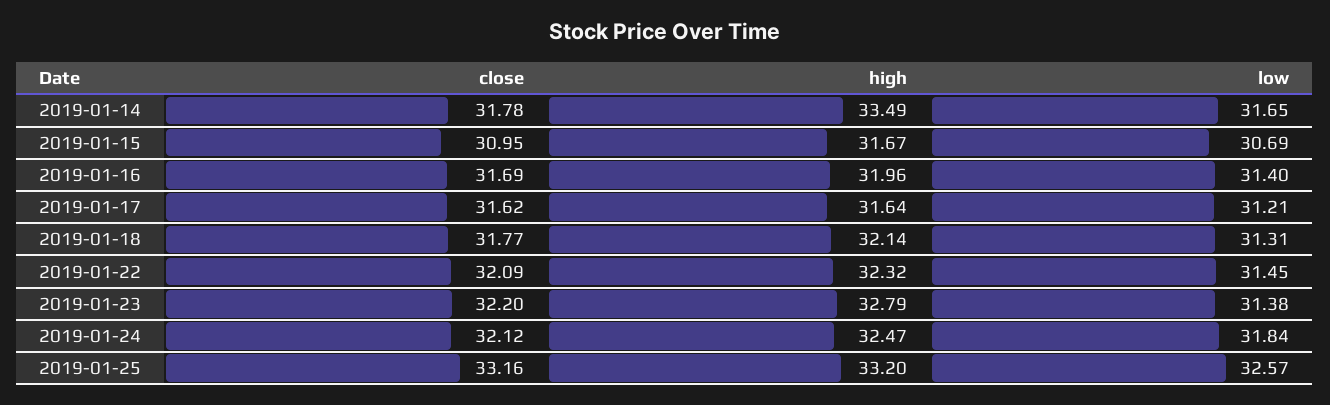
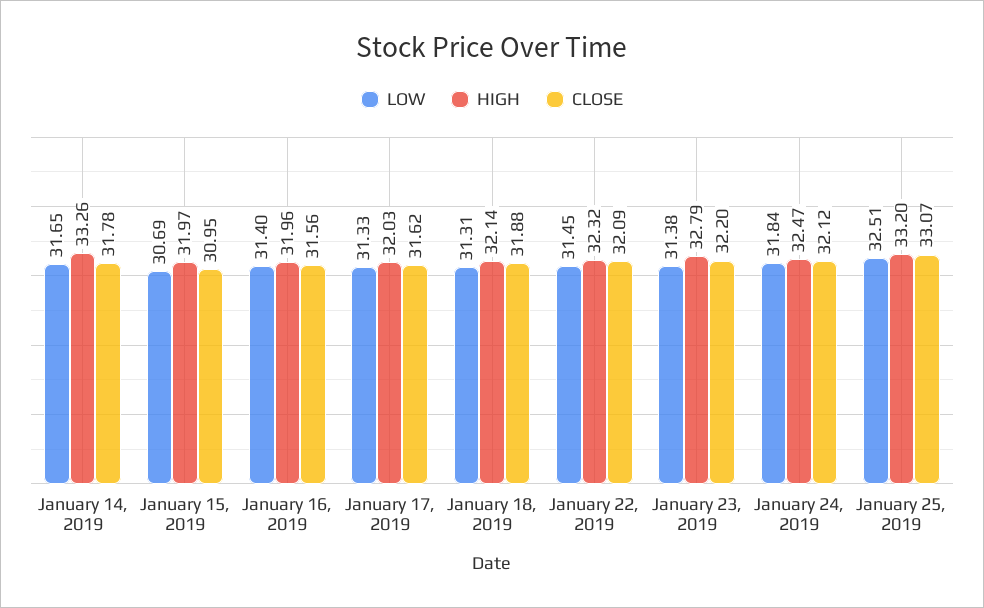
high, 2019-01-14: 33.49 -> 33.26
high, 2019-01-15: 31.67 -> 31.97
close, 2019-01-16: 31.69 -> 31.56
high, 2019-01-17: 31.64 -> 32.03
low, 2019-01-17: 31.21 -> 31.33
close, 2019-01-18: 31.77 -> 31.88
close, 2019-01-25: 33.16 -> 33.07
low, 2019-01-25: 32.57 -> 32.51

